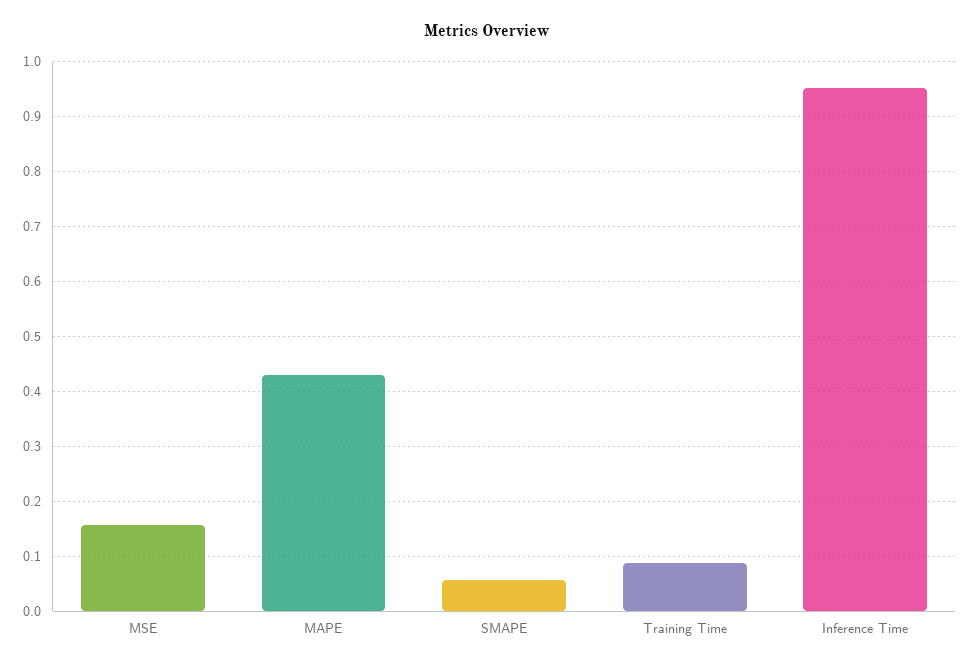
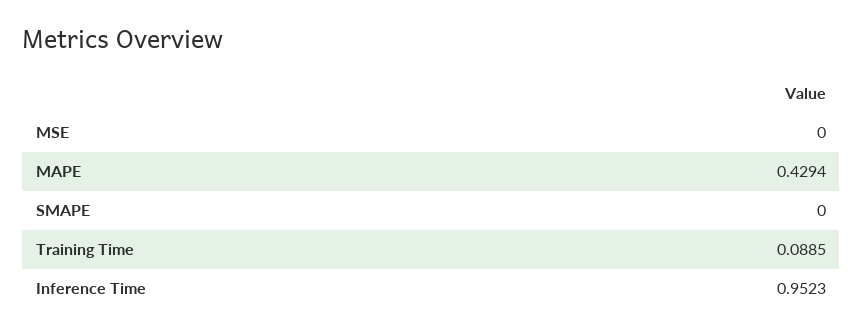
MSE: 0.16 -> 0
SMAPE: 0.06 -> 0

